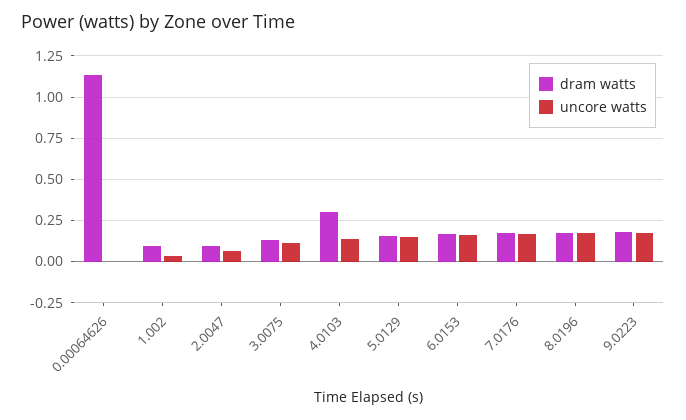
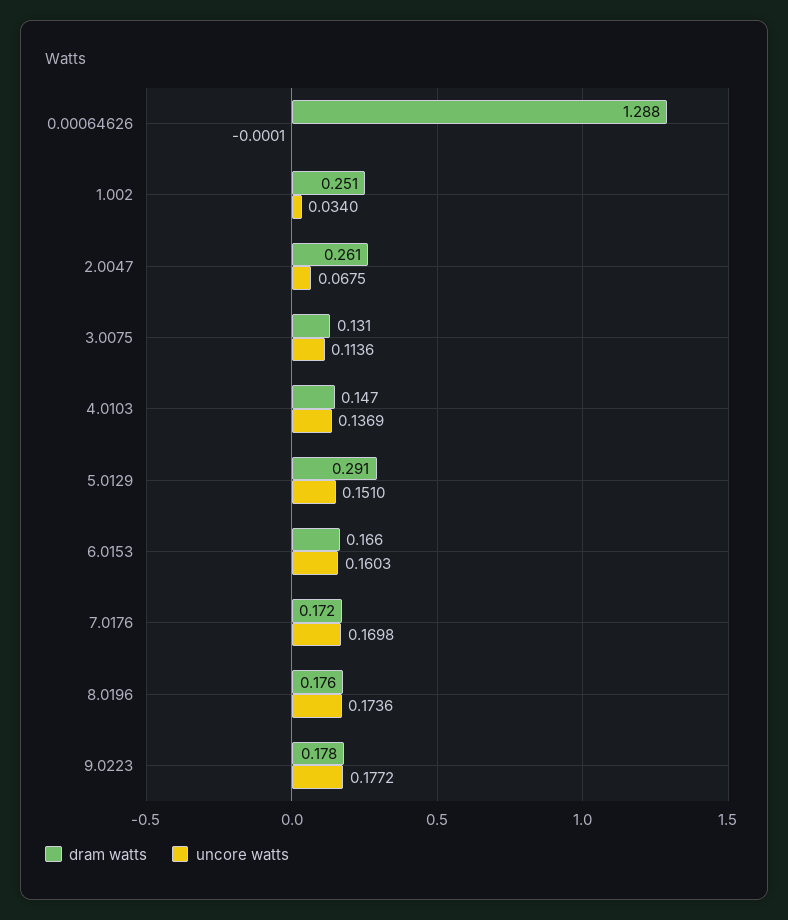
dram watts, 0.00064626: 1.15 -> 1.288
dram watts, 1.002: 0.1 -> 0.251
dram watts, 2.0047: 0.1 -> 0.261
dram watts, 4.0103: 0.3 -> 0.147
dram watts, 5.0129: 0.15 -> 0.291

